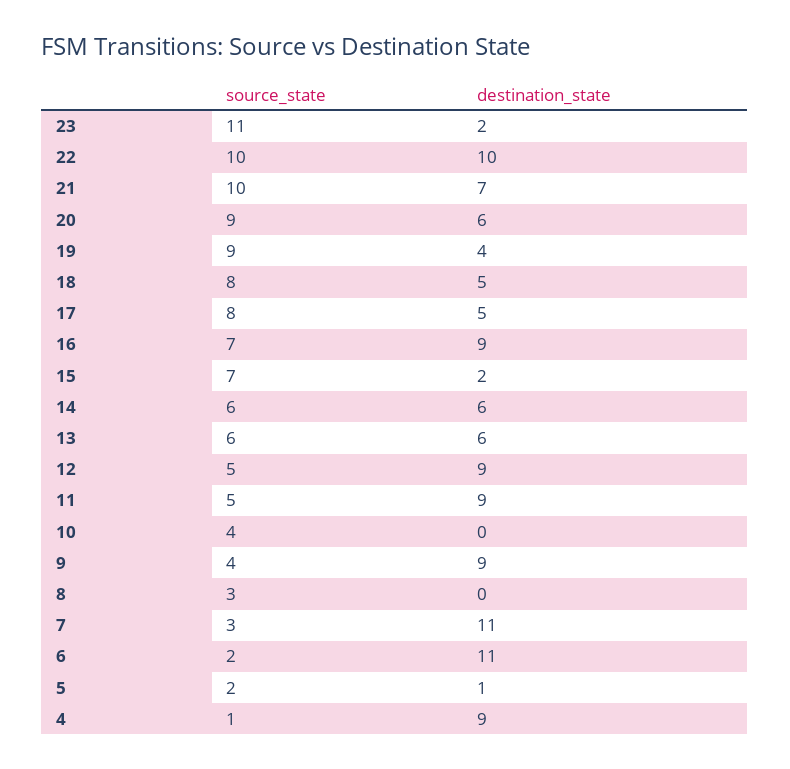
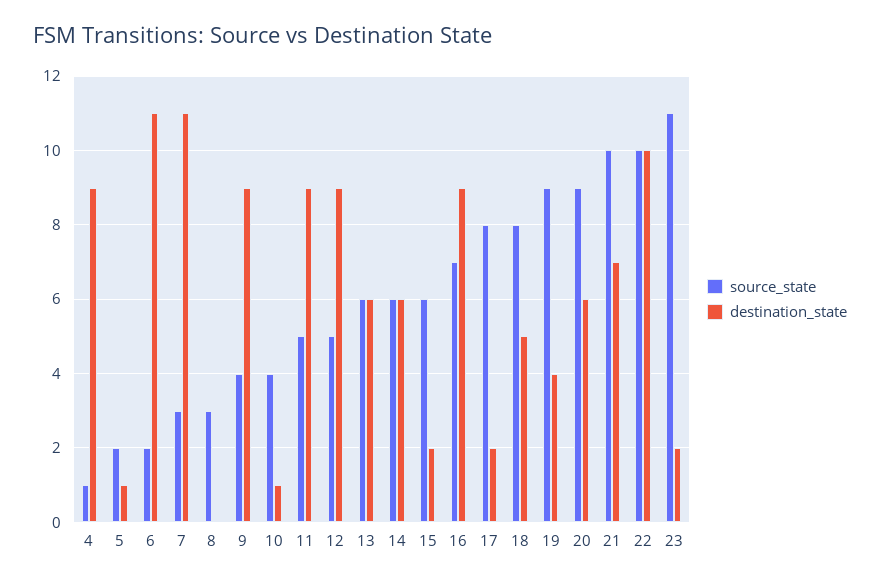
destination_state, 17: 5 -> 2
source_state, 15: 7 -> 6
destination_state, 10: 0 -> 1

